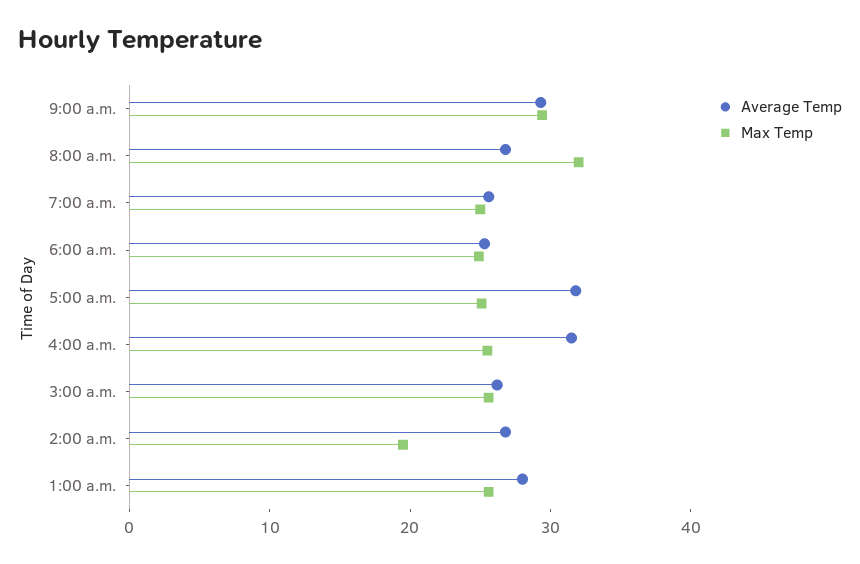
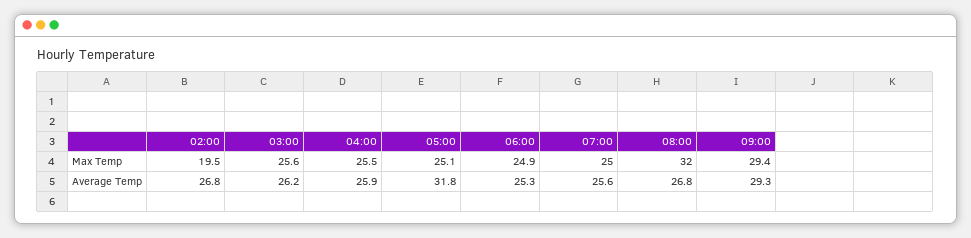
Average Temp, 4:00 a.m.: 32 -> 25.9
Average Temp, 1:00 a.m.: 28 -> none
Max Temp, 1:00 a.m.: 26 -> none

